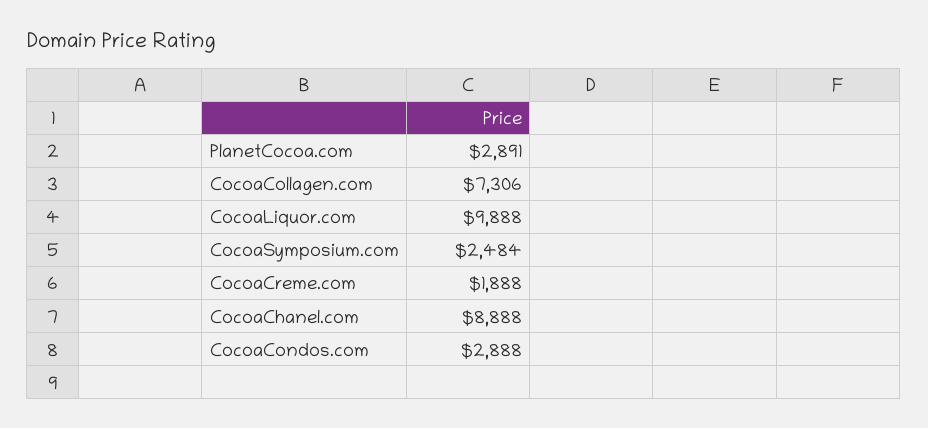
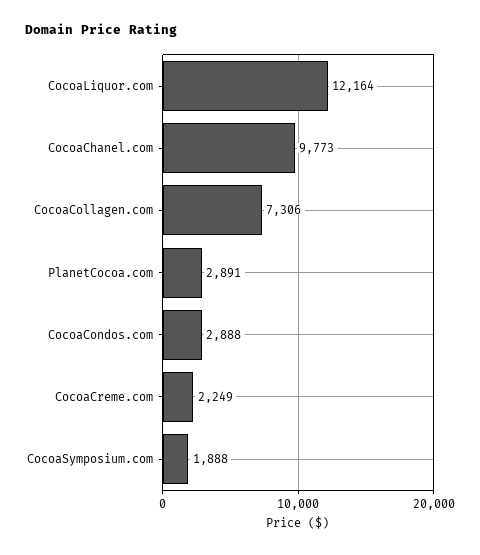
CocoaLiquor.com: 9888 -> 12164
CocoaSymposium.com: 2484 -> 1888
CocoaCreme.com: 1888 -> 2249
CocoaChanel.com: 8888 -> 9773

